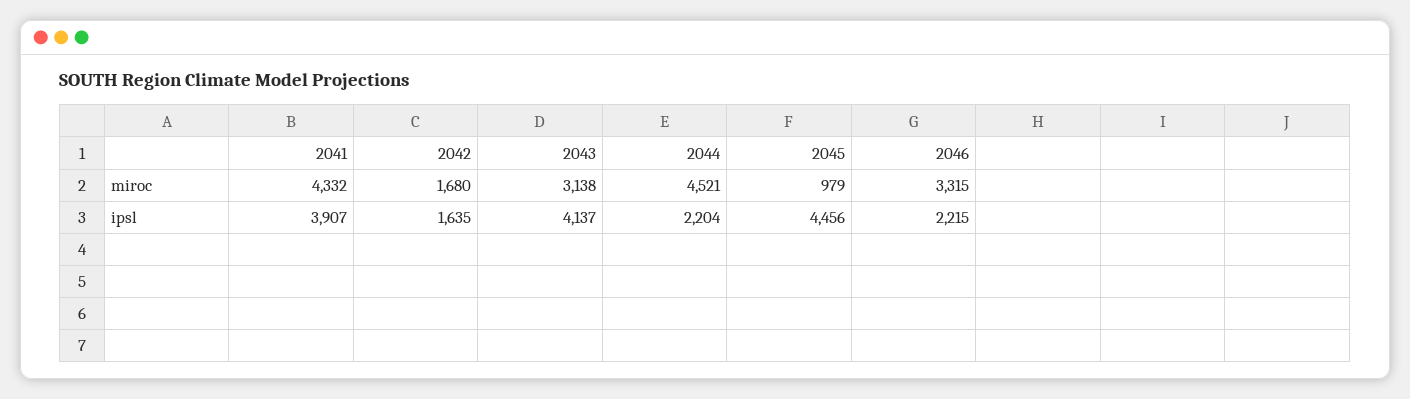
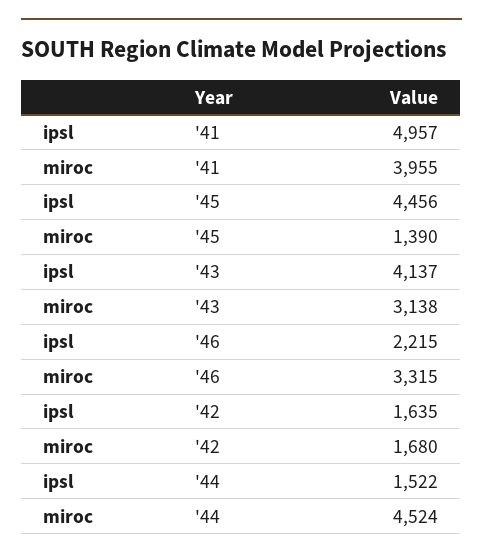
2041, miroc: 4332 -> 3955
2044, miroc: 4521 -> 4524
2045, miroc: 979 -> 1390
2041, ipsl: 3907 -> 4957
2044, ipsl: 2204 -> 1522

